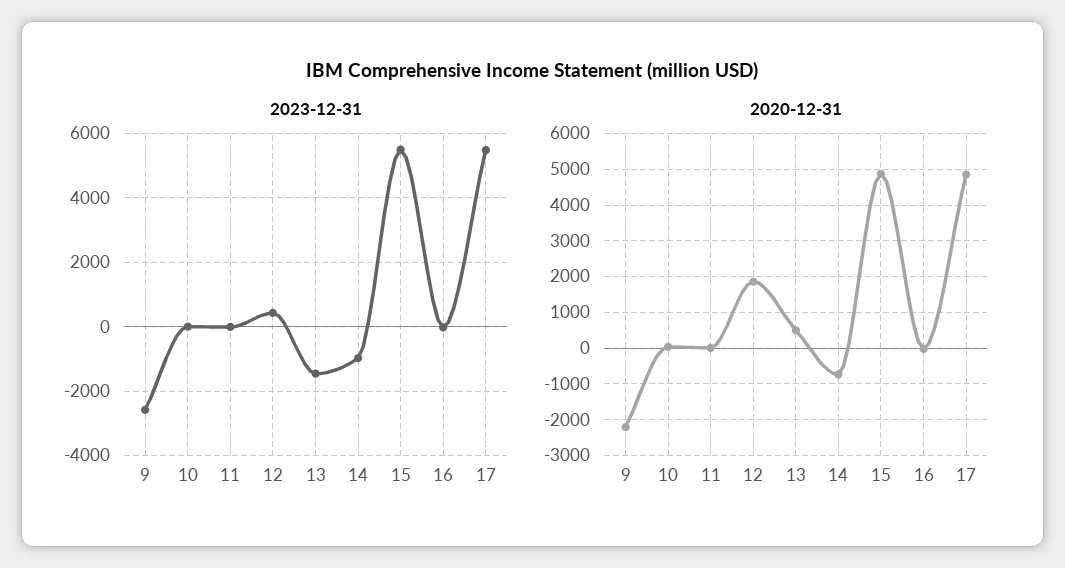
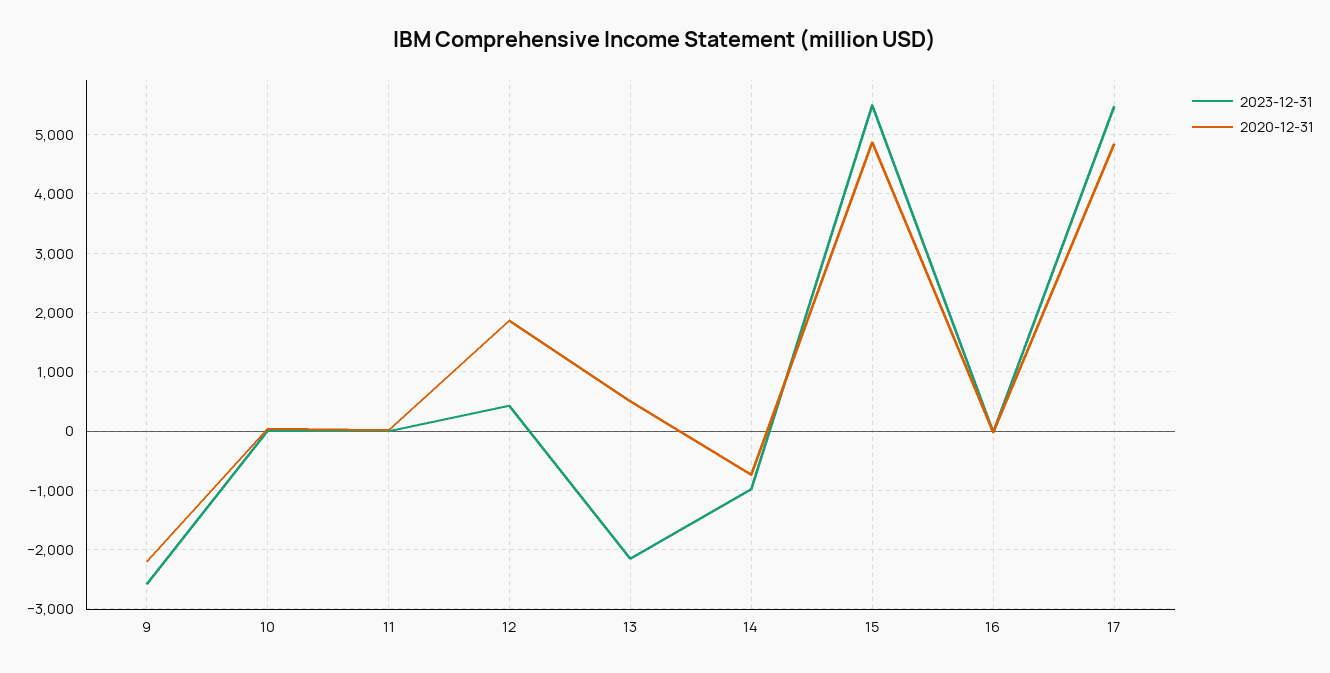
2023-12-31, 13: -1400 -> -2200

